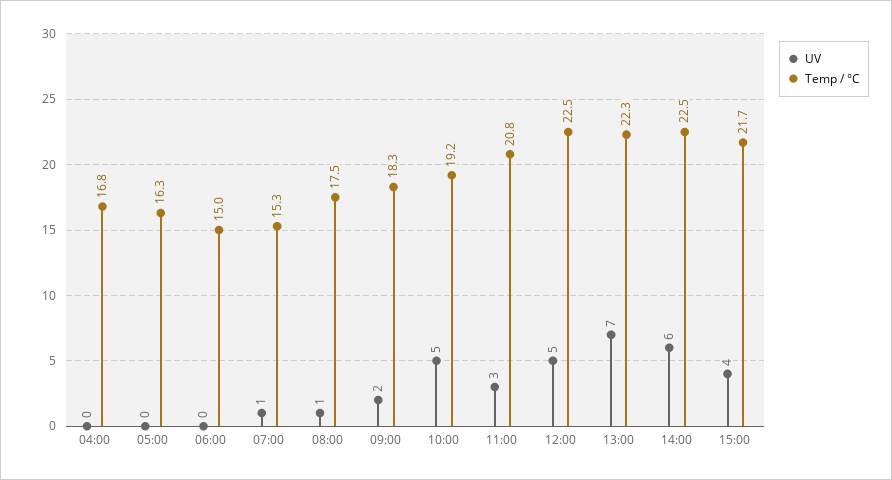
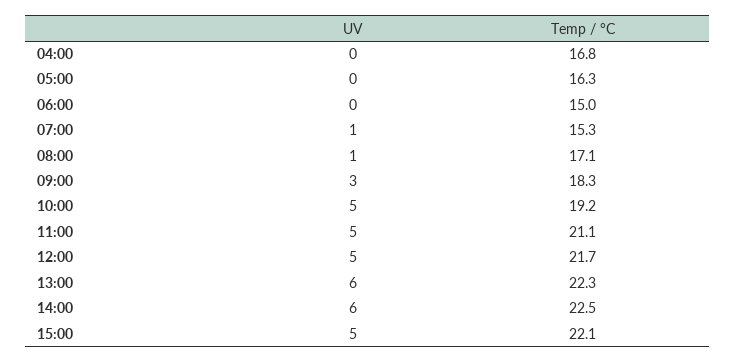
Temp / °C, 08:00: 17.5 -> 17.1
UV, 09:00: 2 -> 3
UV, 11:00: 3 -> 5
Temp / °C, 11:00: 20.8 -> 21.1
Temp / °C, 12:00: 22.5 -> 21.7
UV, 13:00: 7 -> 6
UV, 15:00: 4 -> 5
Temp / °C, 15:00: 21.7 -> 22.1

